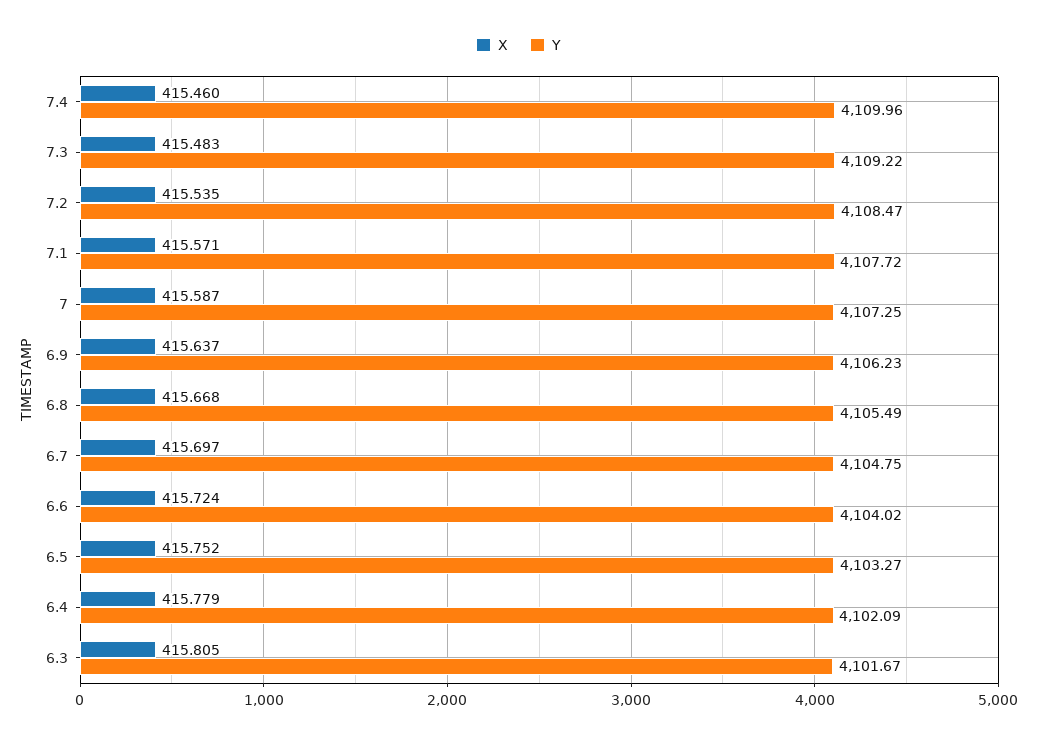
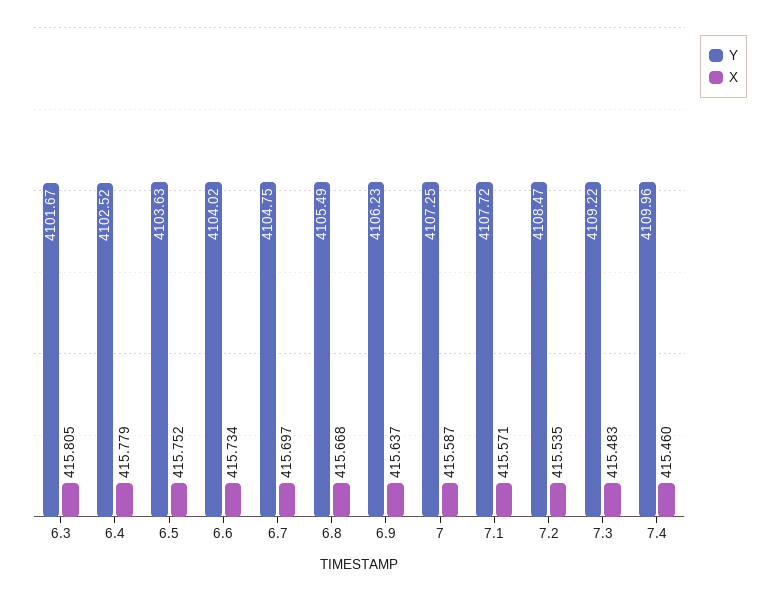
X, 6.6: 415.724 -> 415.734
Y, 6.5: 4103.27 -> 4103.63
Y, 6.4: 4102.09 -> 4102.52

